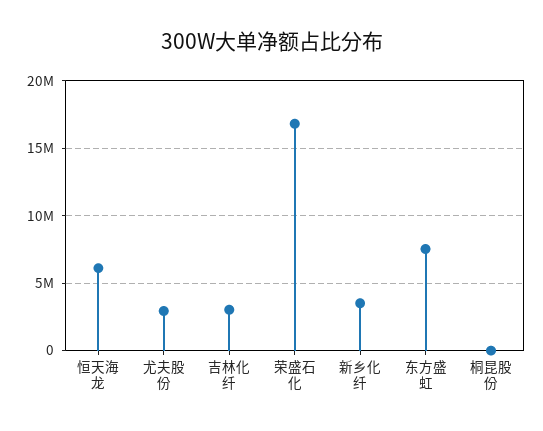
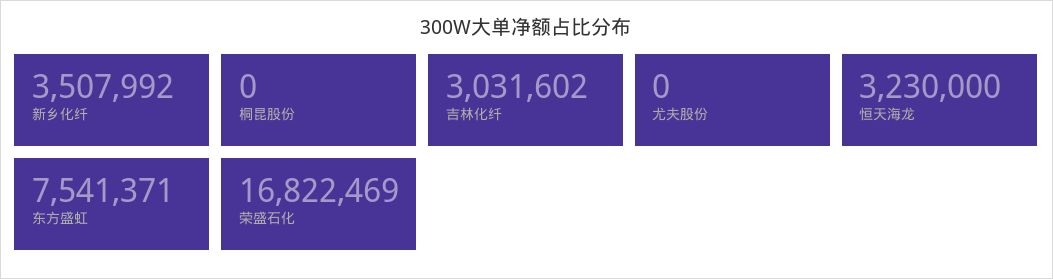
恒天海龙: 6000000 -> 3230000
尤夫股份: 3000000 -> 0

